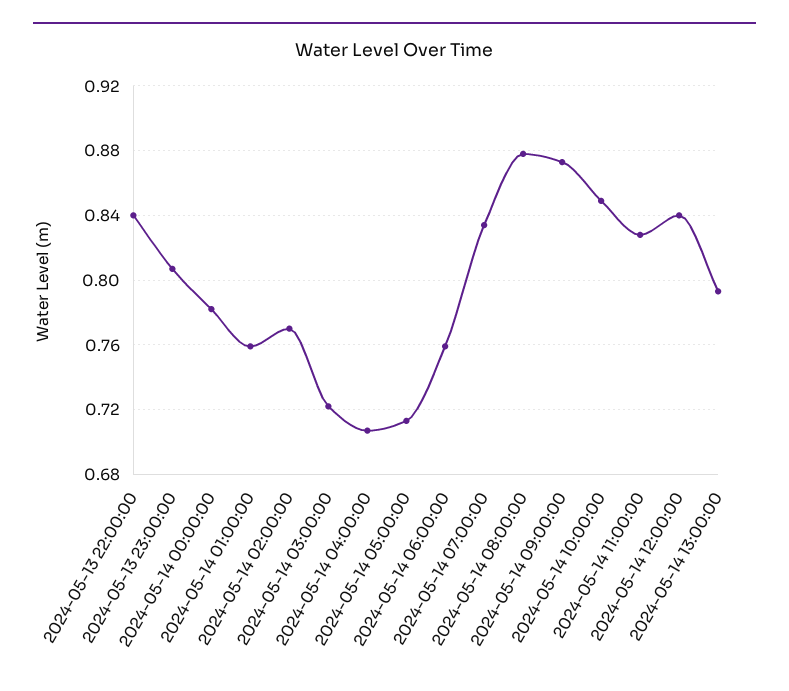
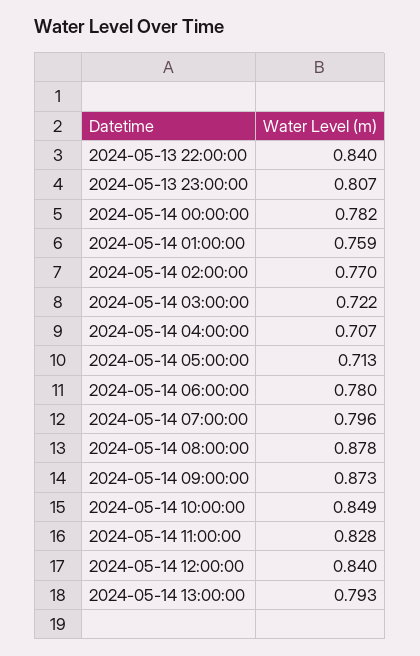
2024-05-14 06:00:00: 0.76 -> 0.78
2024-05-14 07:00:00: 0.835 -> 0.796

